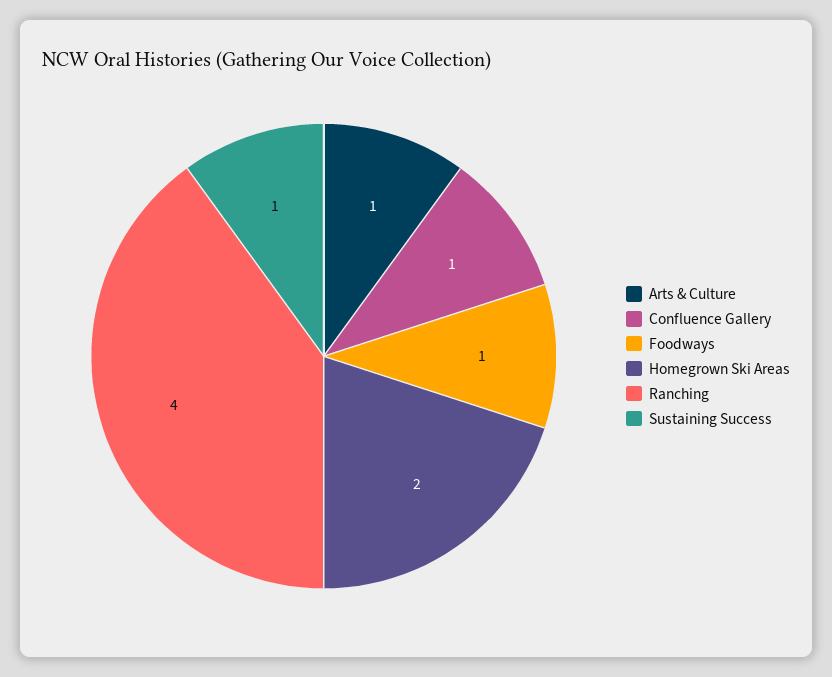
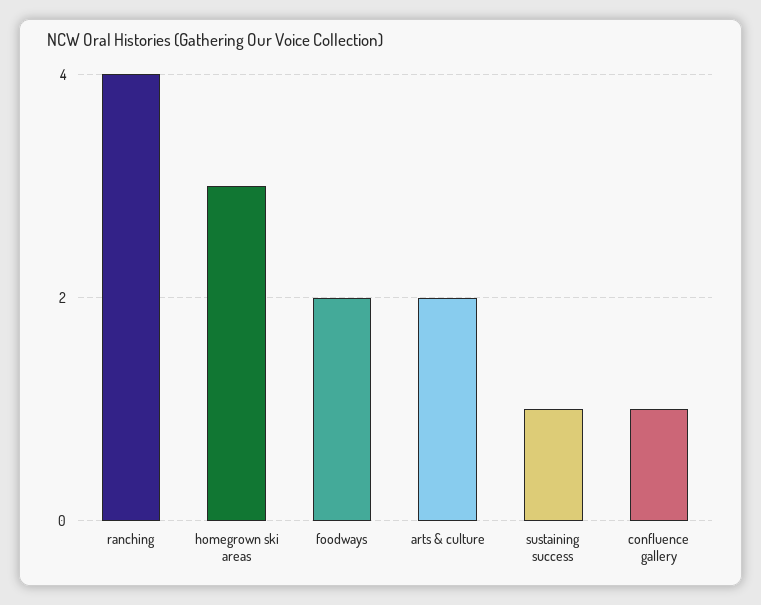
Arts & Culture: 1 -> 2
Foodways: 1 -> 2
Homegrown Ski Areas: 2 -> 3

